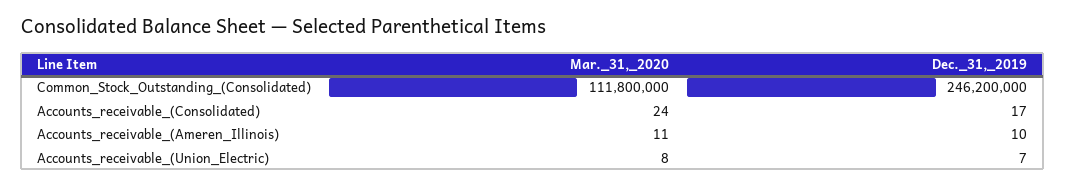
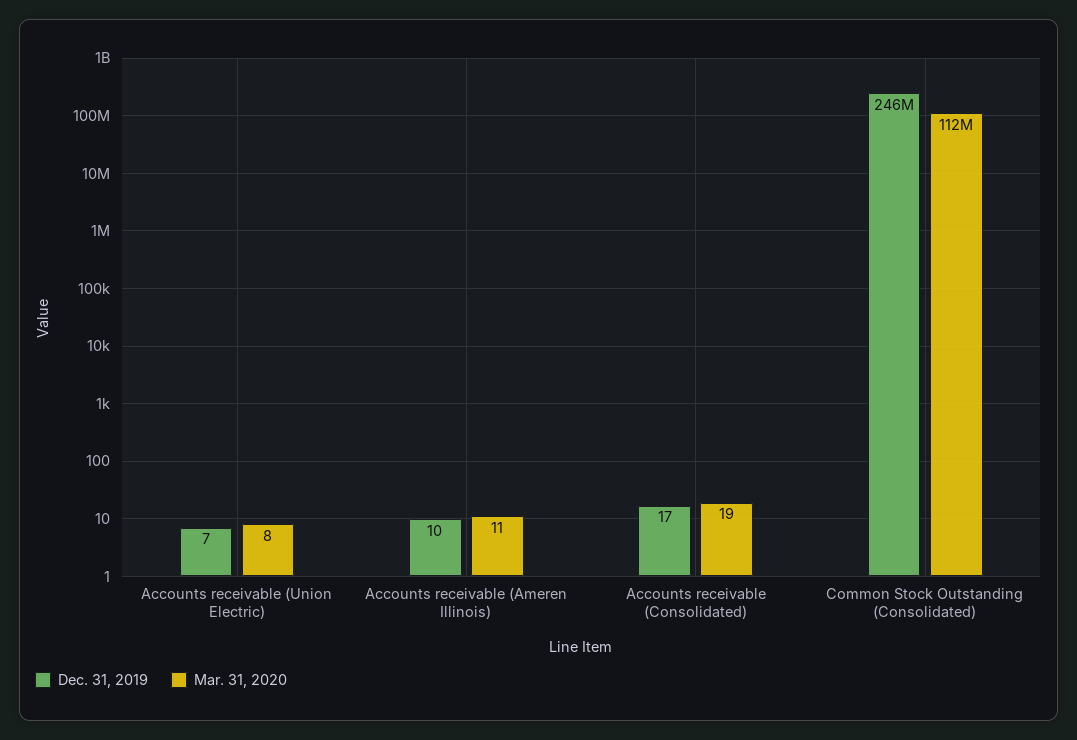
Mar._31,_2020, Accounts_receivable_(Consolidated): 24 -> 19

